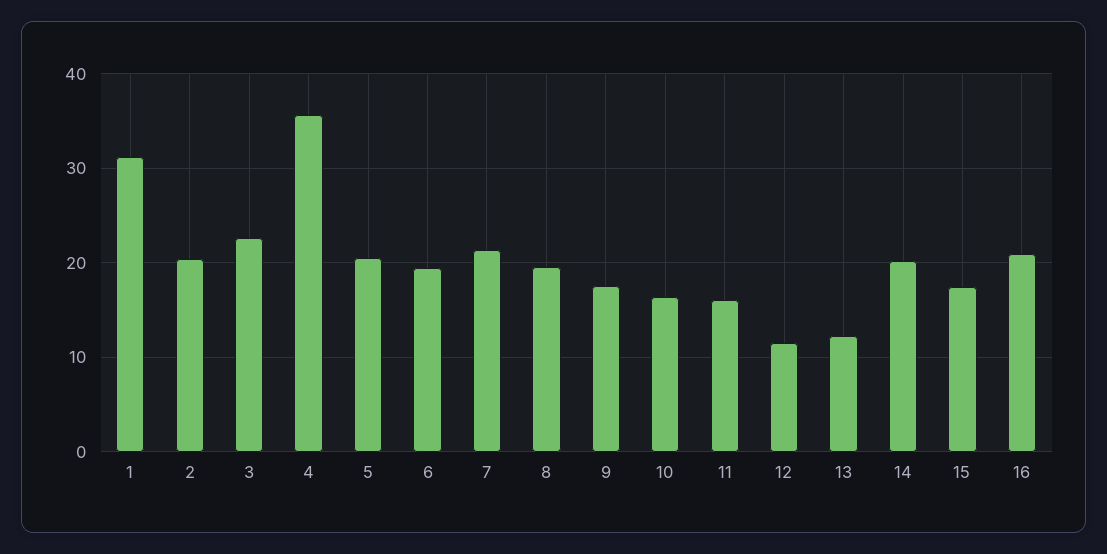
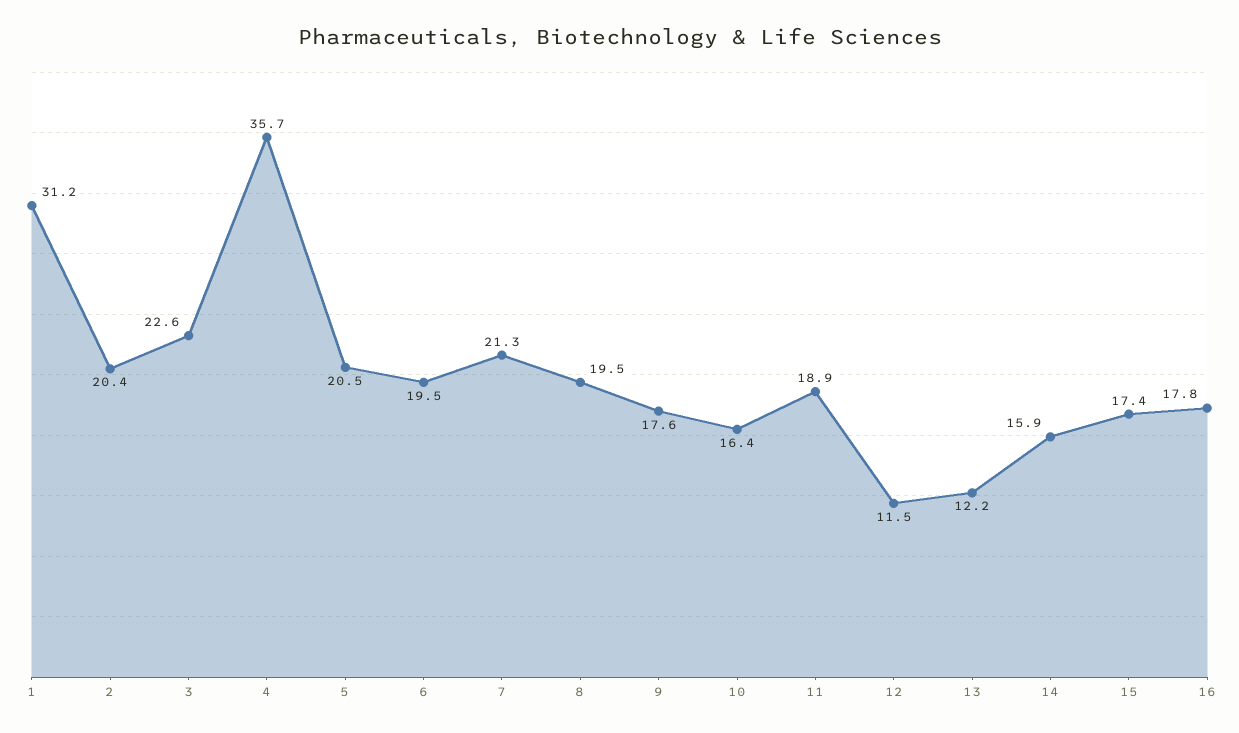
11: 16 -> 18.9
14: 20 -> 15.9
16: 21 -> 17.8

